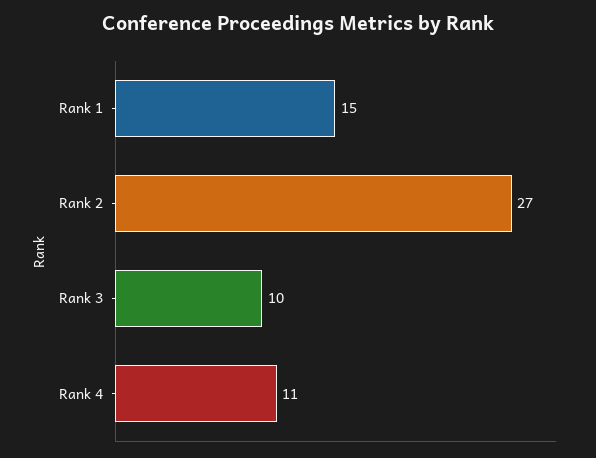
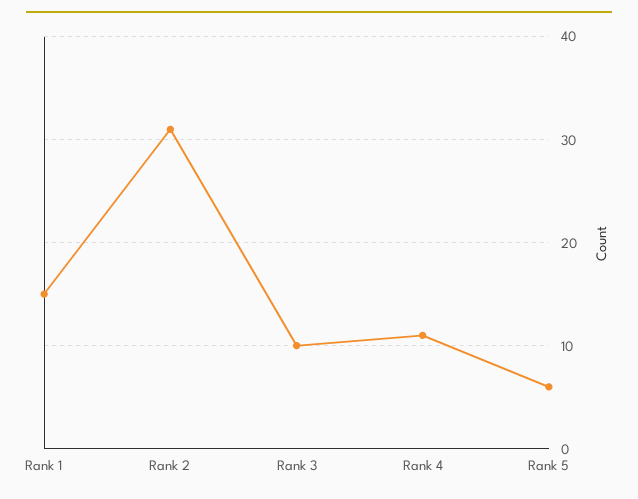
Rank 2: 27 -> 31
Rank 5: none -> 6

